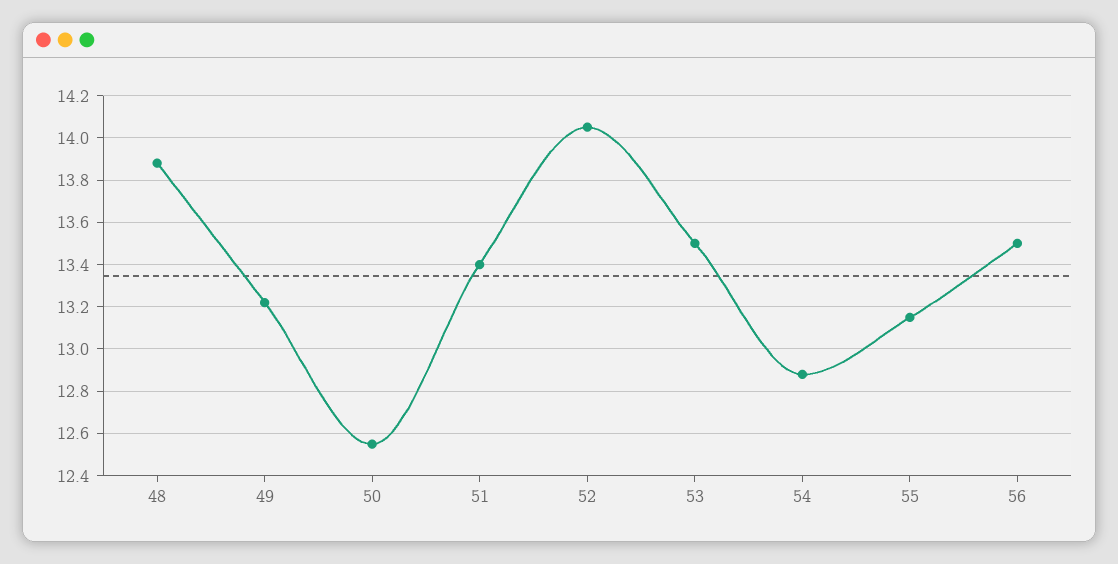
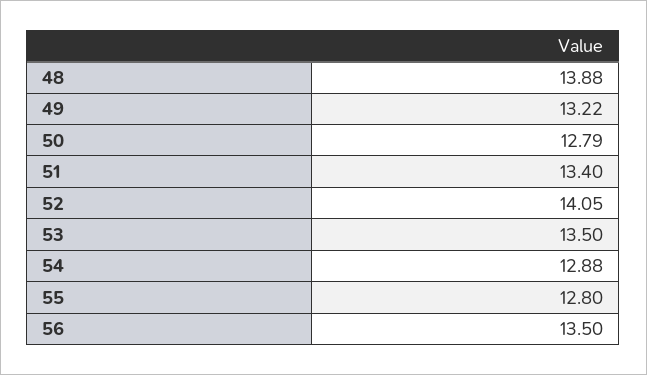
50: 12.55 -> 12.79
55: 13.15 -> 12.8

